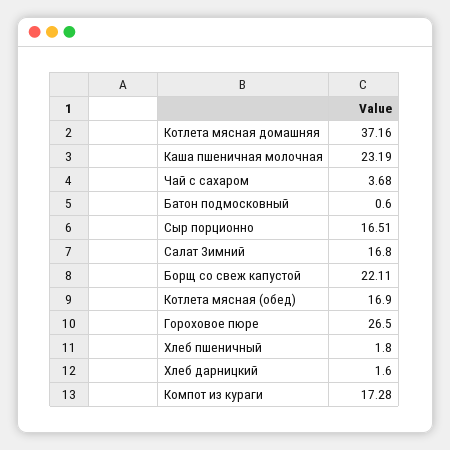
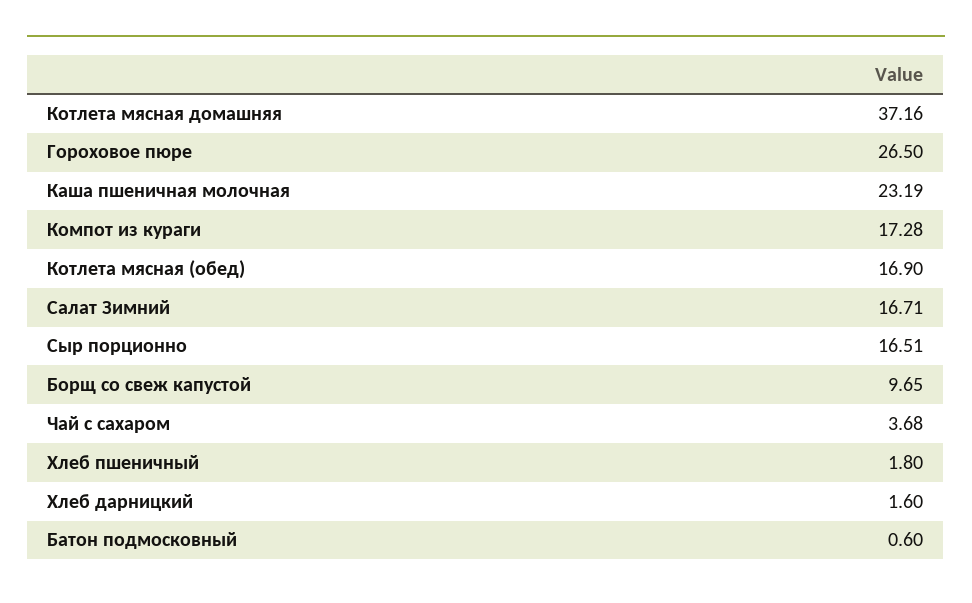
Салат Зимний: 16.8 -> 16.71
Борщ со свеж капустой: 22.11 -> 9.65

